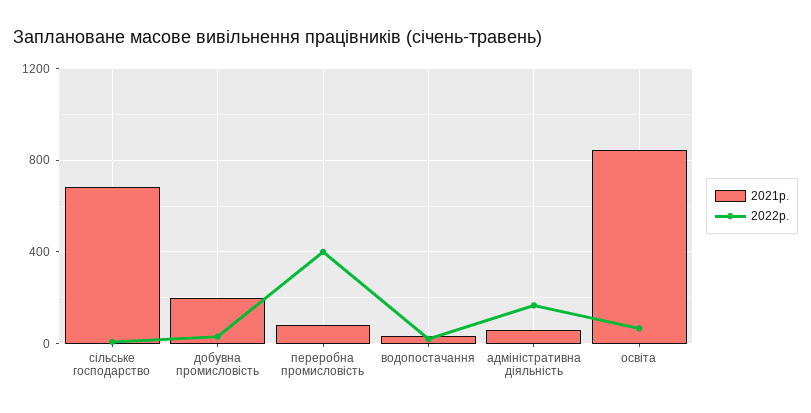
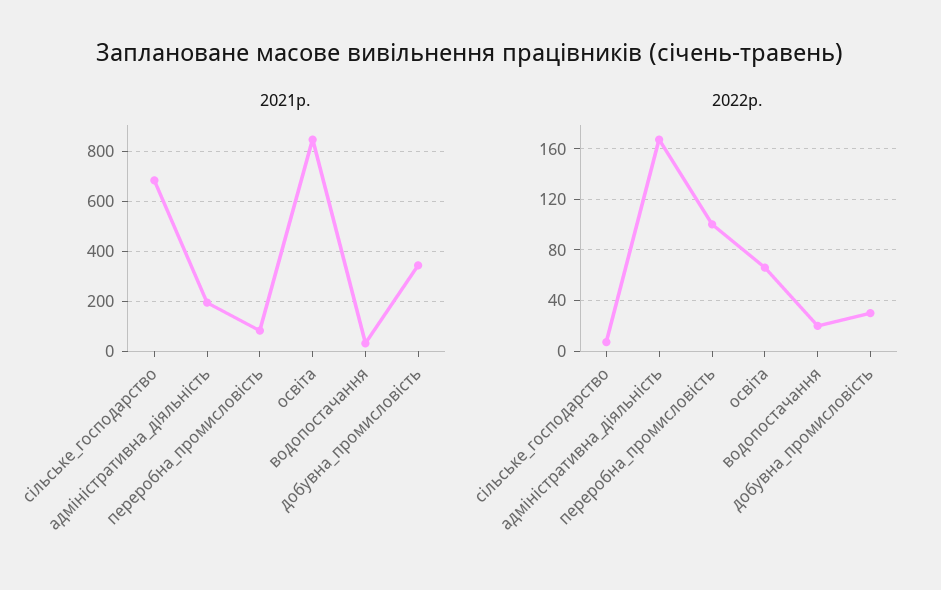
2021р., добувна промисловість: 200 -> 350
2022р., переробна промисловість: 400 -> 100
2021р., адміністративна діяльність: 50 -> 200

